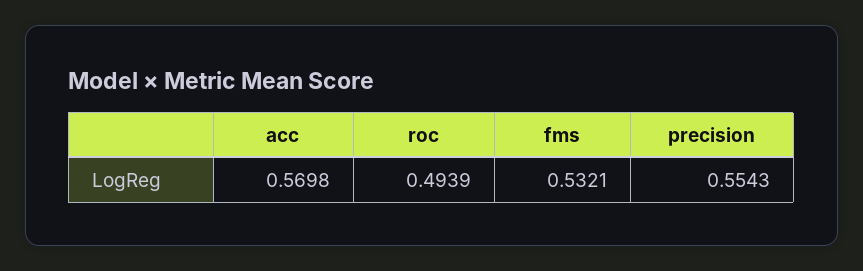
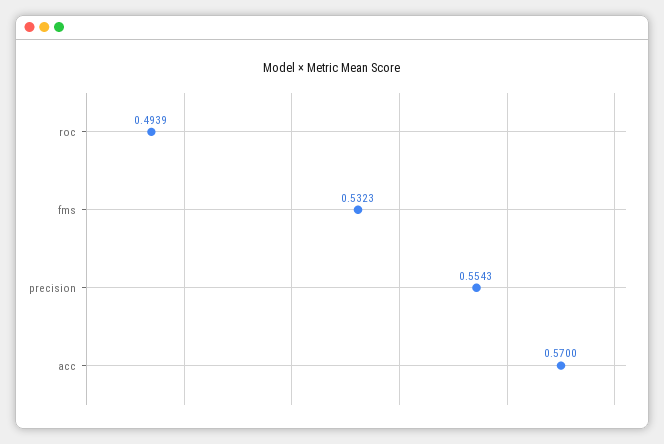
acc: 0.5698 -> 0.57
fms: 0.5321 -> 0.5323

